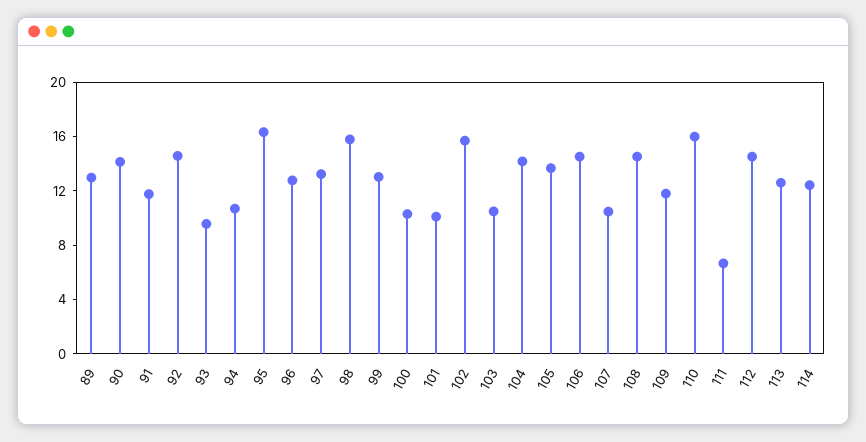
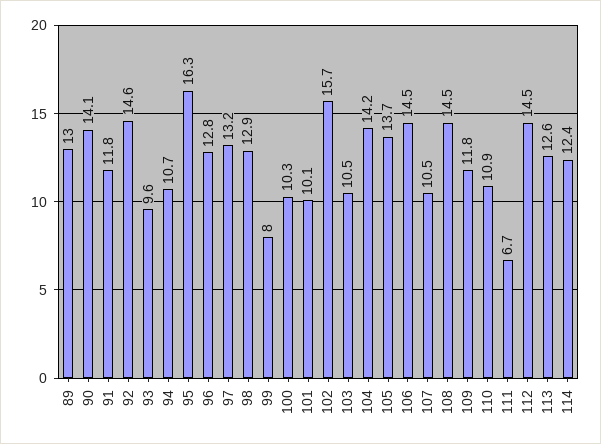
98: 16 -> 12.9
99: 13 -> 8
110: 16 -> 10.9

